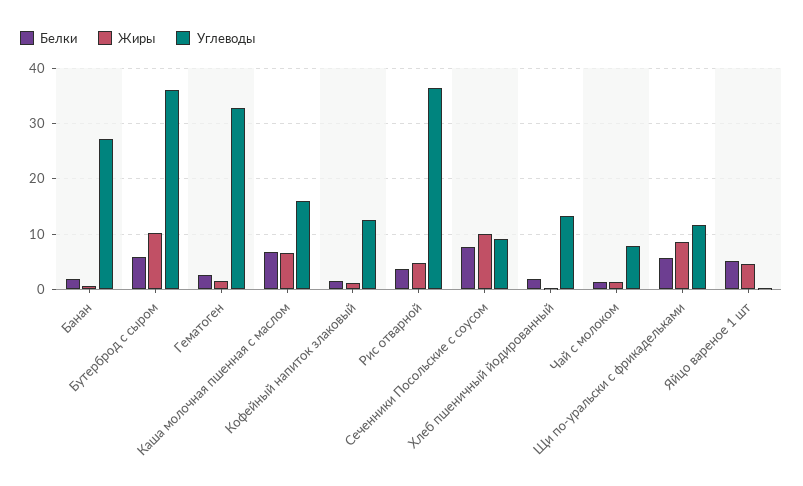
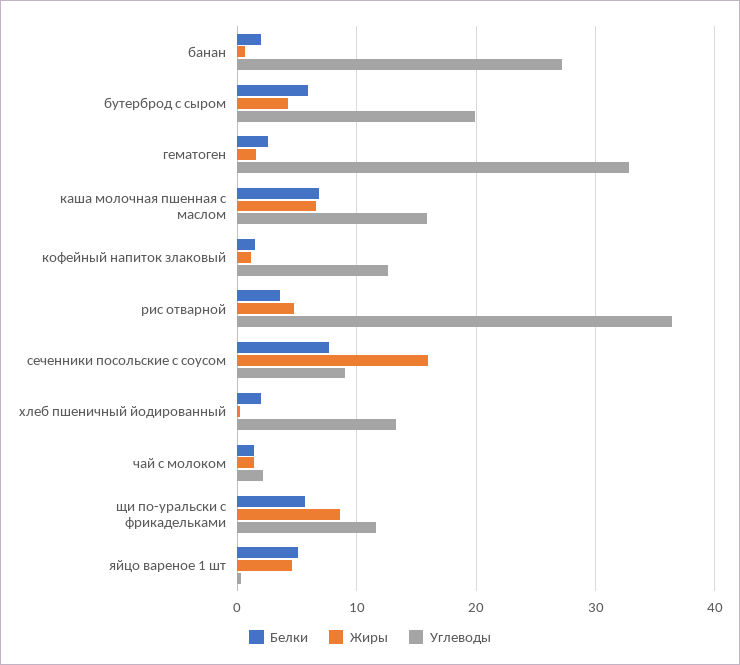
Жиры, Бутерброд с сыром: 10 -> 4
Углеводы, Бутерброд с сыром: 36 -> 20
Жиры, Сеченники Посольские с соусом: 10 -> 16
Углеводы, Чай с молоком: 8 -> 2

